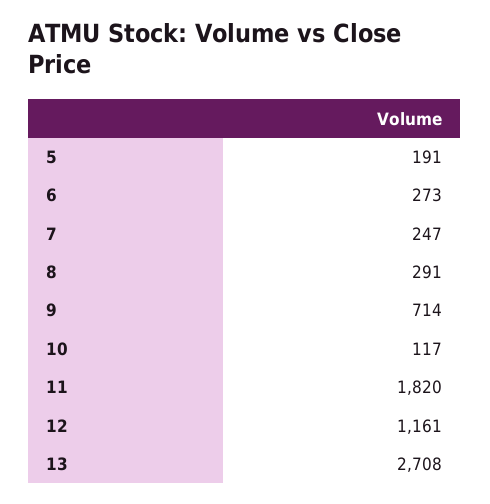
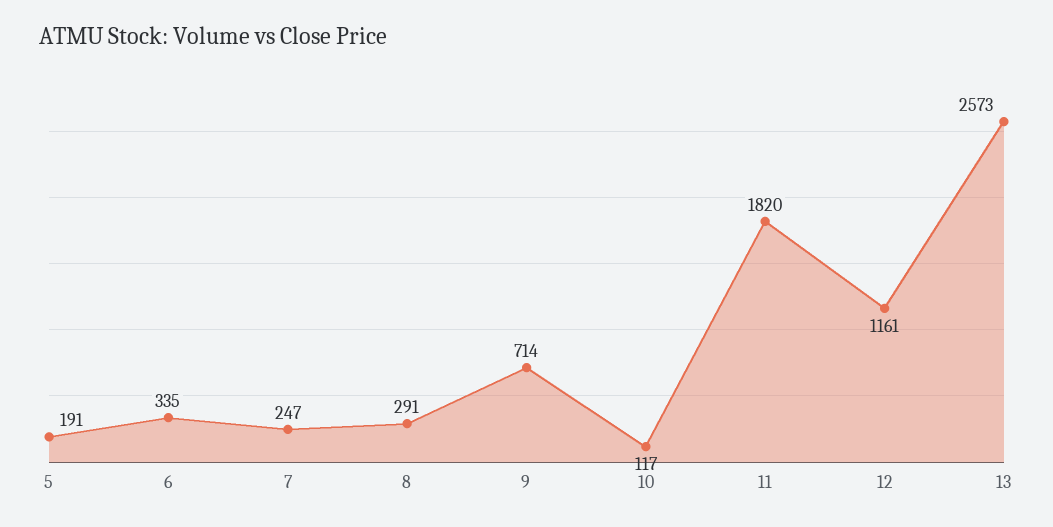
6: 273 -> 335
13: 2708 -> 2573

